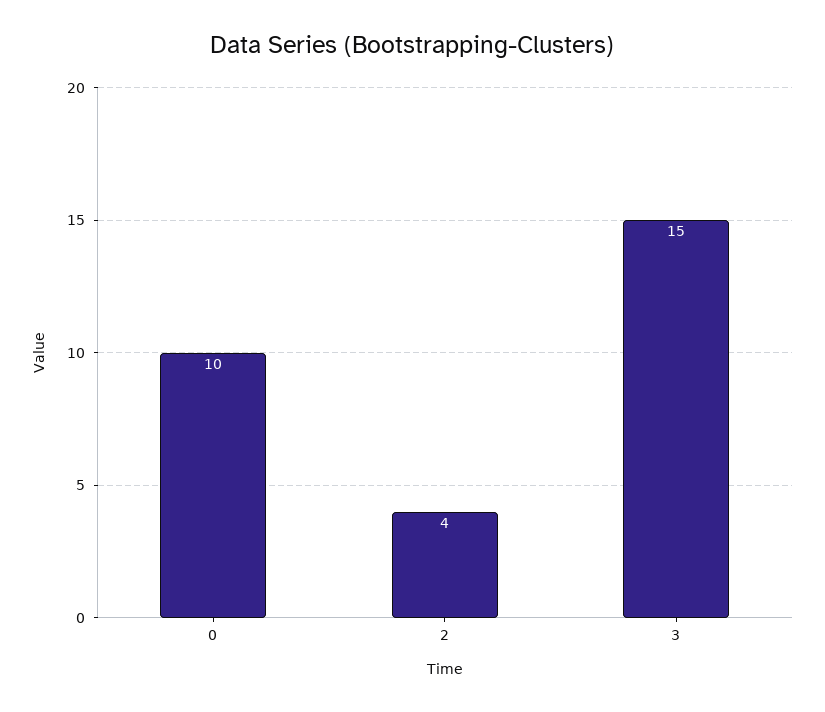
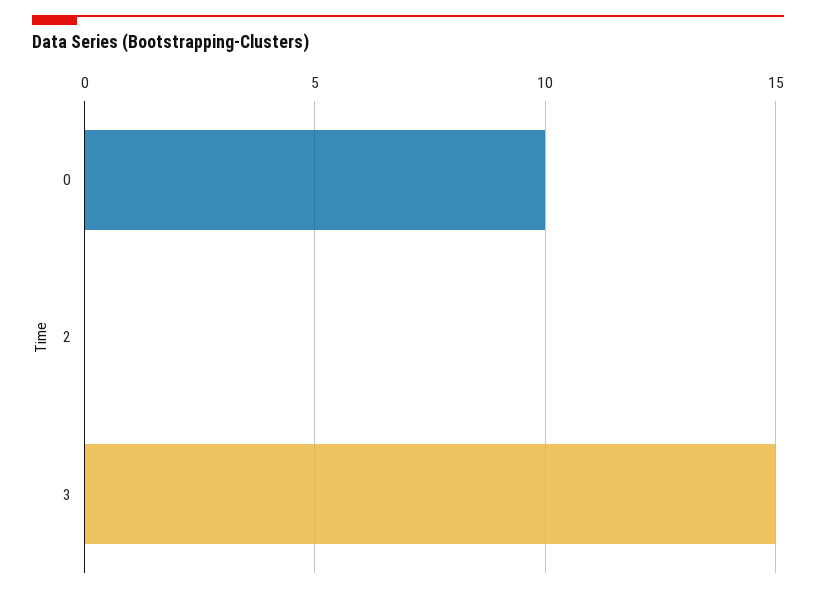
2: 4 -> 0

